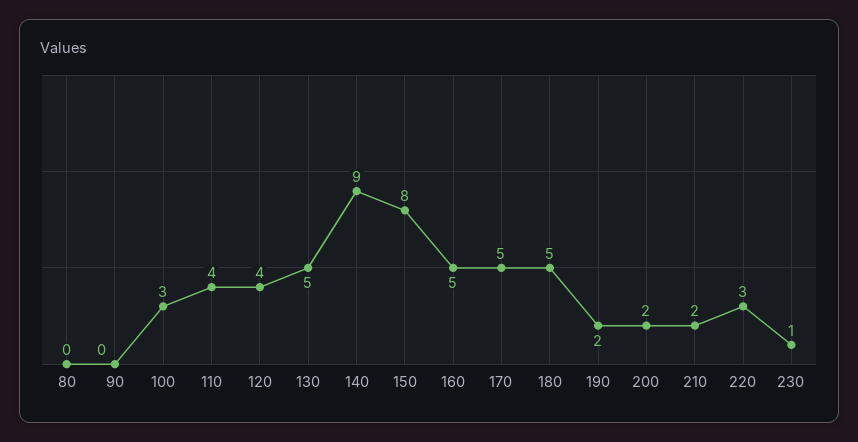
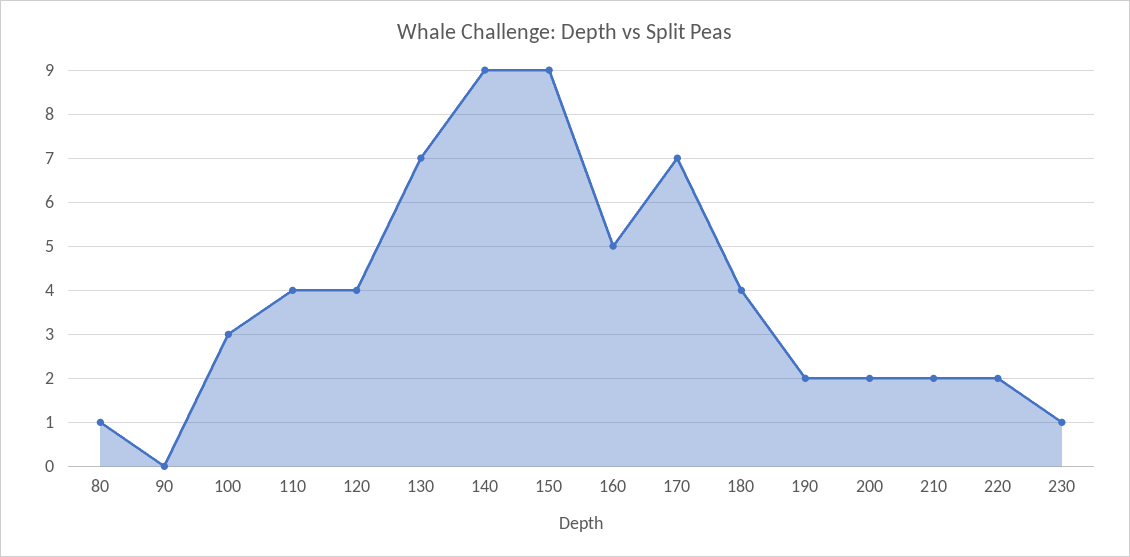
80: 0 -> 1
130: 5 -> 7
150: 8 -> 9
170: 5 -> 7
180: 5 -> 4
220: 3 -> 2

